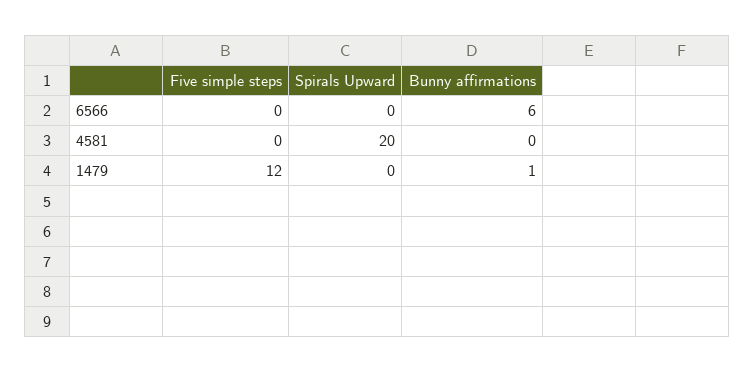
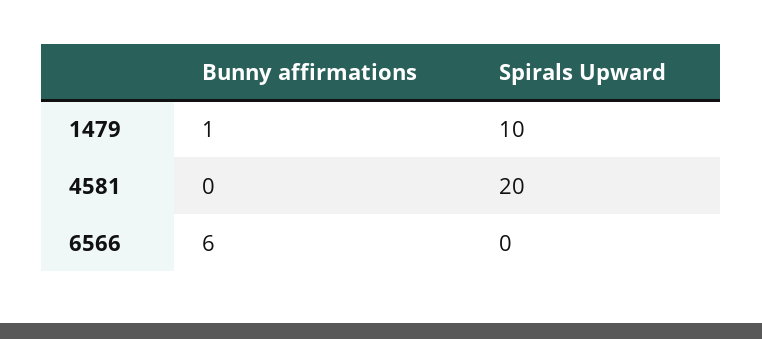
Five simple steps, 6566: 0 -> none
Five simple steps, 4581: 0 -> none
Five simple steps, 1479: 12 -> none
Spirals Upward, 1479: 0 -> 10

